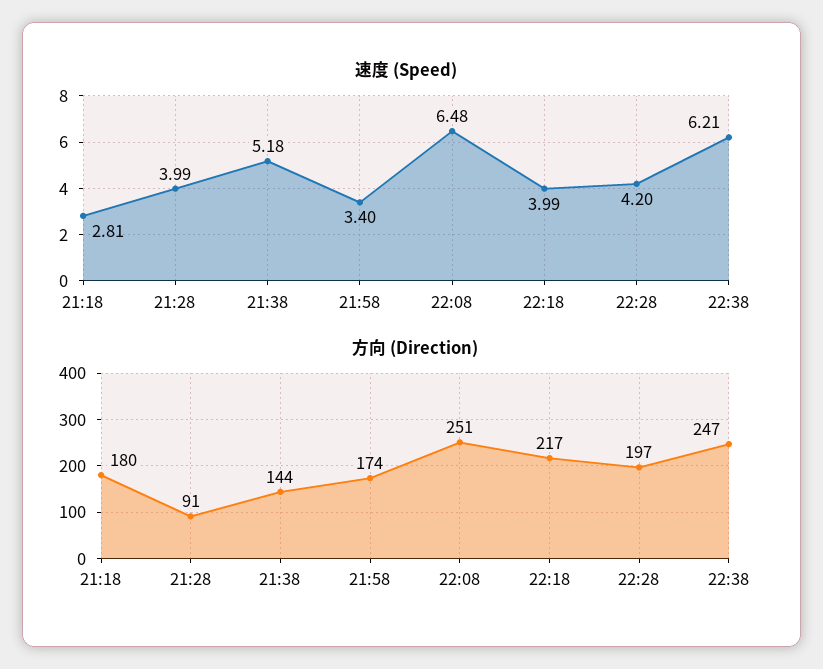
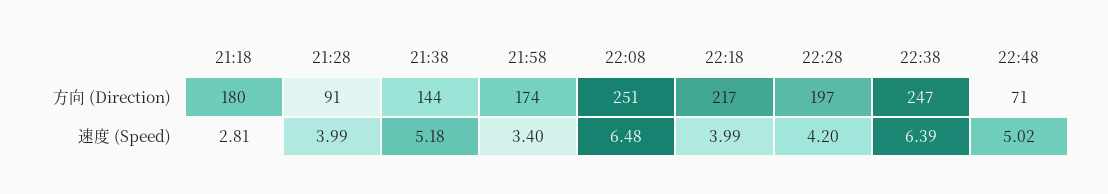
速度 (Speed), 22:38: 6.21 -> 6.39
方向 (Direction), 22:48: none -> 71
速度 (Speed), 22:48: none -> 5.02

